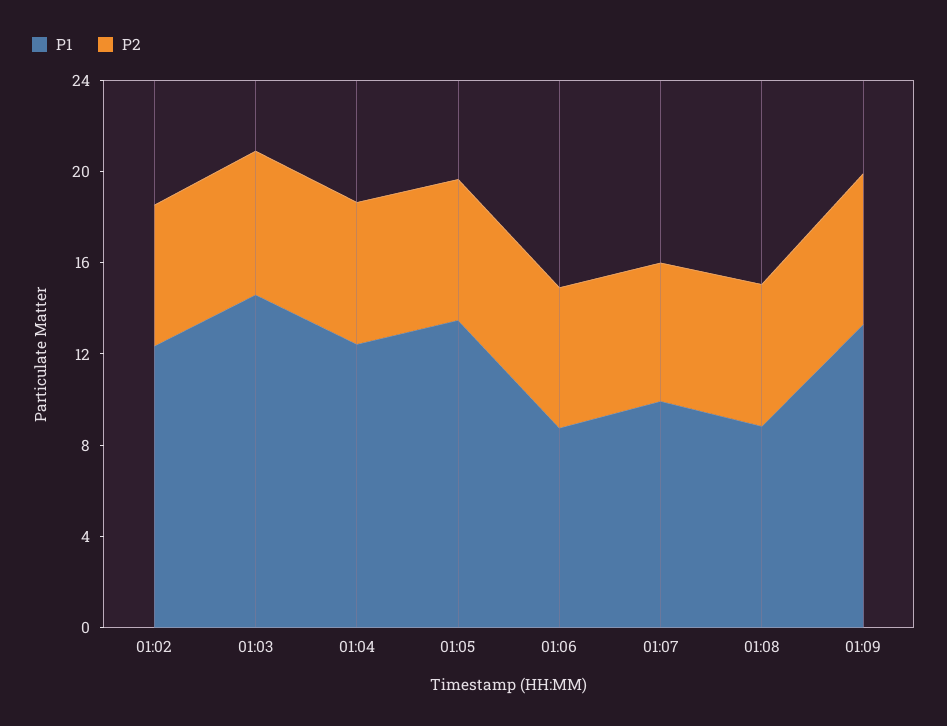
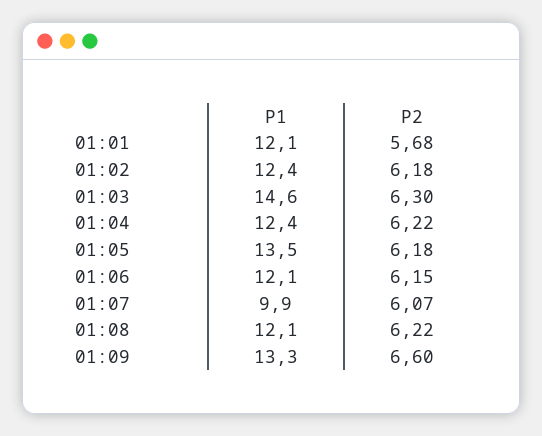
P1, 01:06: 9 -> 12.1
P1, 01:08: 9 -> 12.1
P1, 01:01: none -> 12.1
P2, 01:01: none -> 5.68

